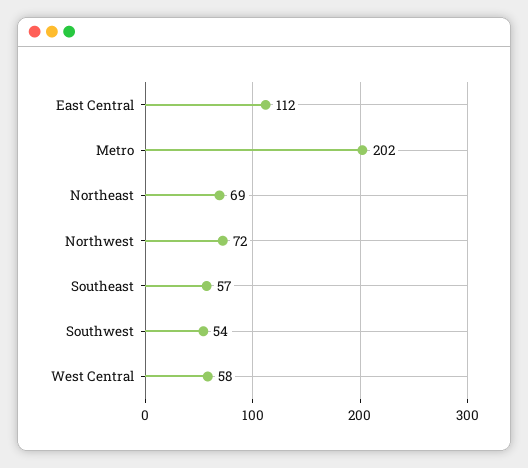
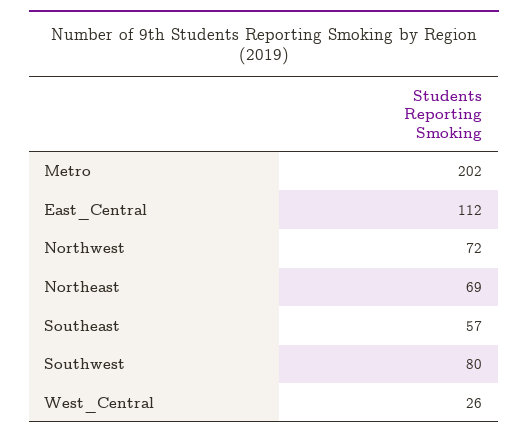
Southwest: 54 -> 80
West Central: 58 -> 26

